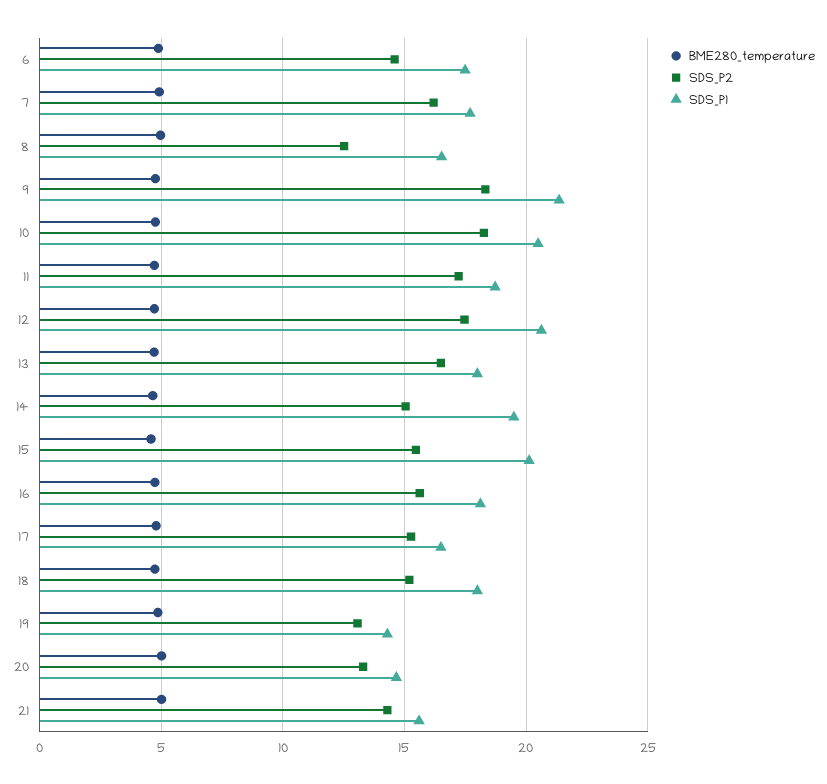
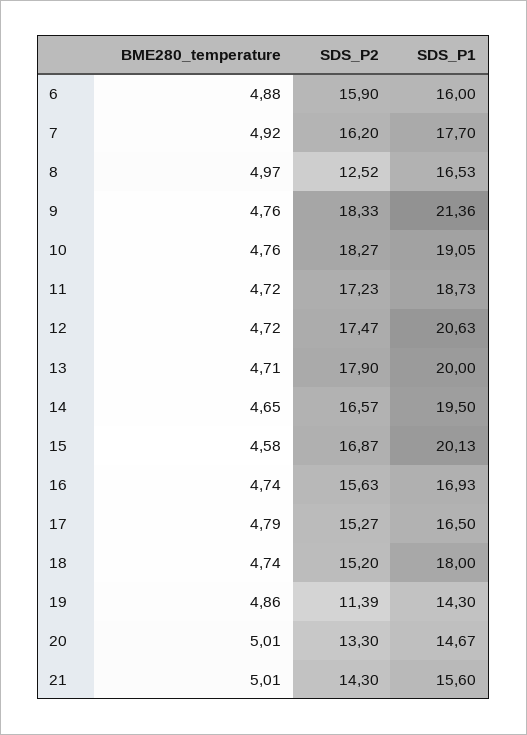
SDS_P2, 6: 14.5 -> 15.9
SDS_P1, 6: 17.5 -> 16
SDS_P1, 10: 20.5 -> 19.05
SDS_P2, 13: 16.5 -> 17.9
SDS_P1, 13: 18 -> 20
SDS_P2, 14: 15 -> 16.57
SDS_P2, 15: 15.5 -> 16.87
SDS_P1, 16: 18 -> 16.93
SDS_P2, 19: 13 -> 11.39

